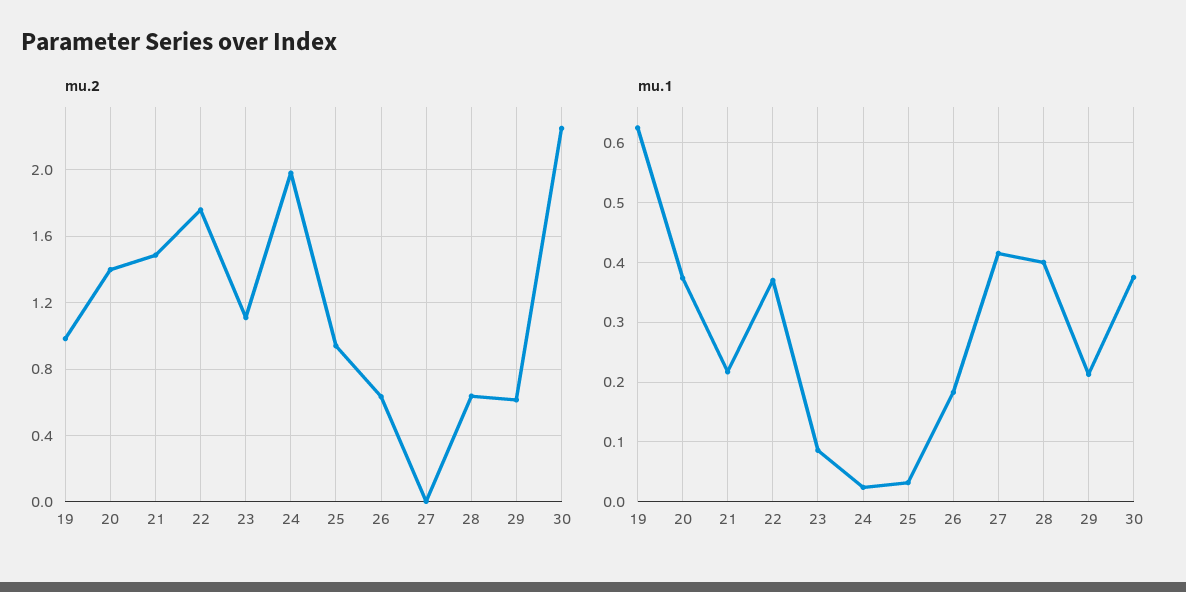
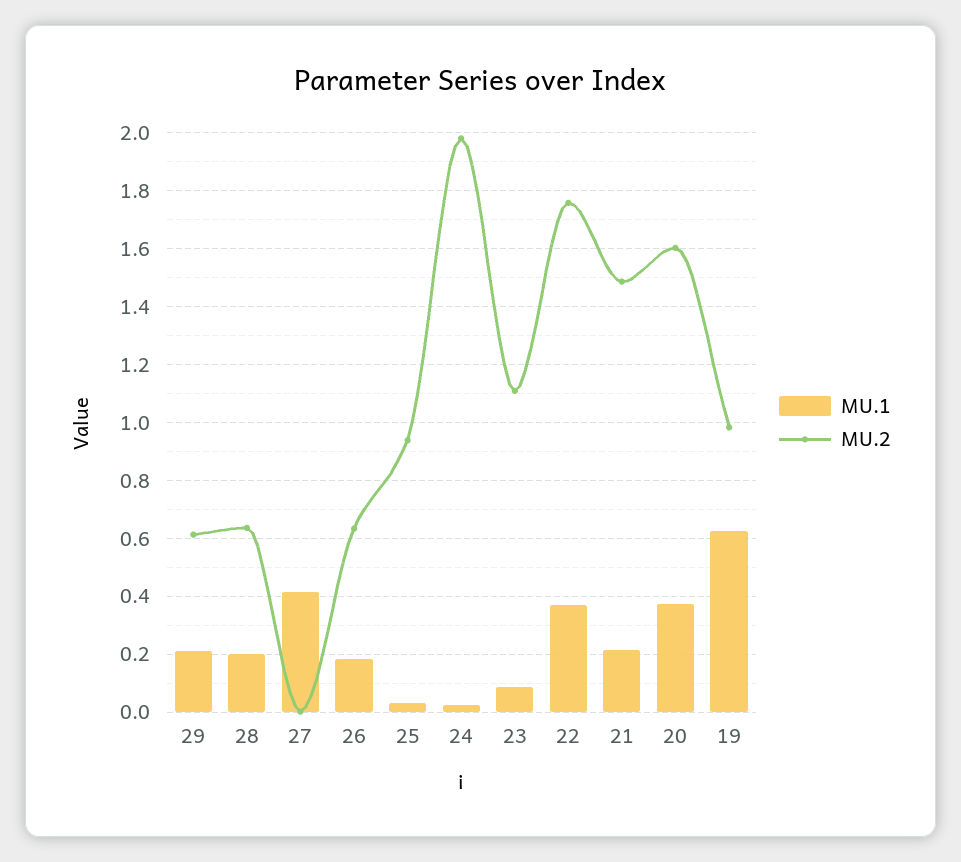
mu.2, 20: 1.4 -> 1.6
mu.2, 30: 2.25 -> none
mu.1, 28: 0.4 -> 0.2
mu.1, 30: 0.38 -> none

